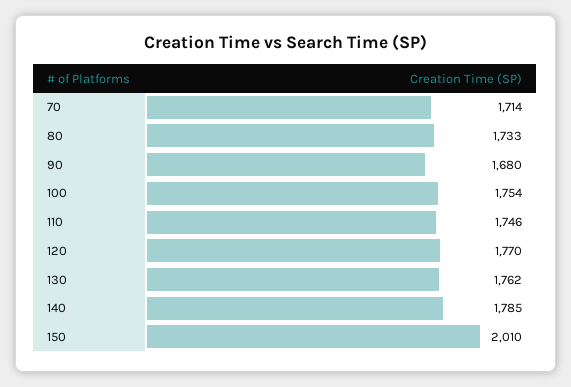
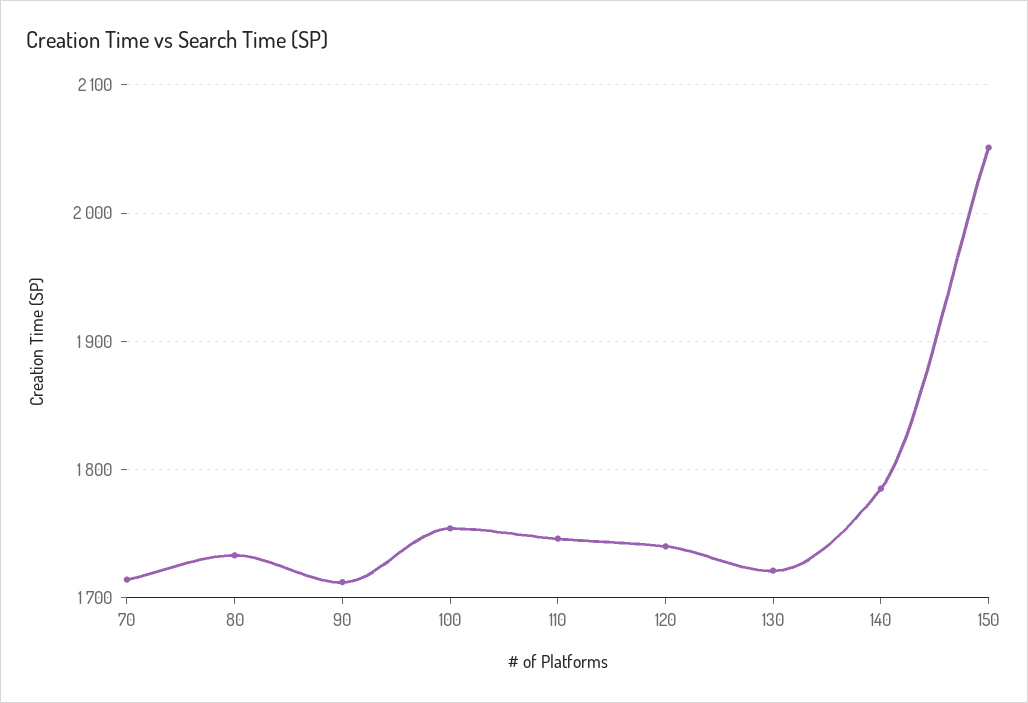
90: 1680 -> 1710
120: 1770 -> 1740
130: 1762 -> 1720
150: 2010 -> 2050

